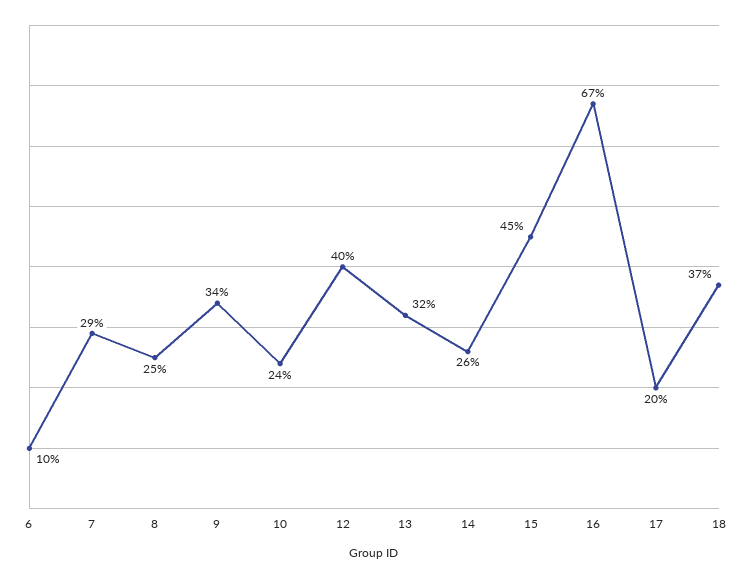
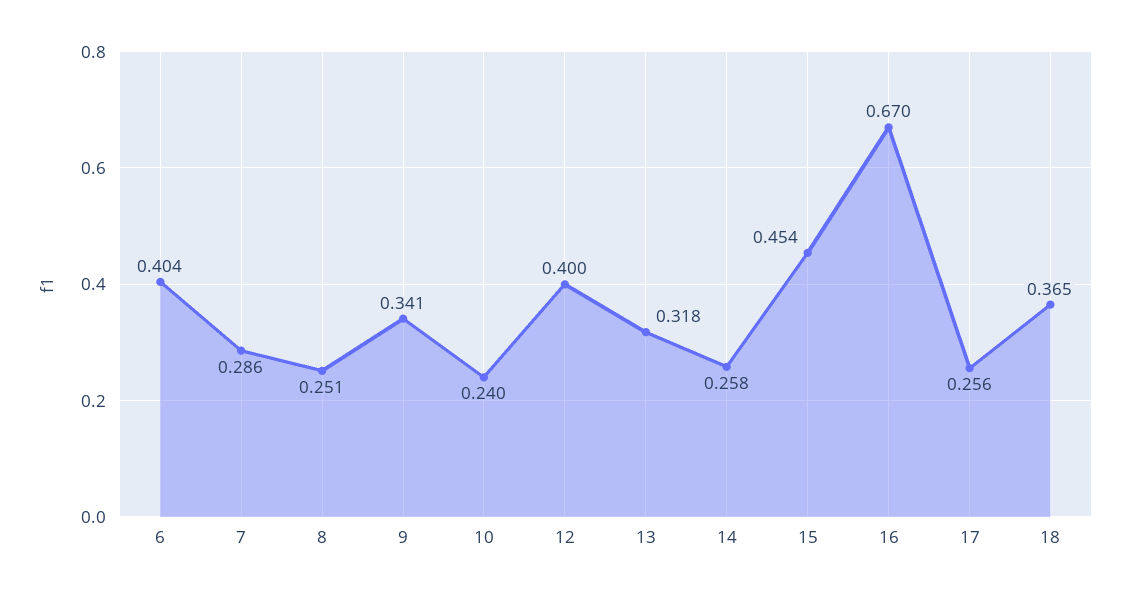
6: 0.1 -> 0.404
17: 0.2 -> 0.256

